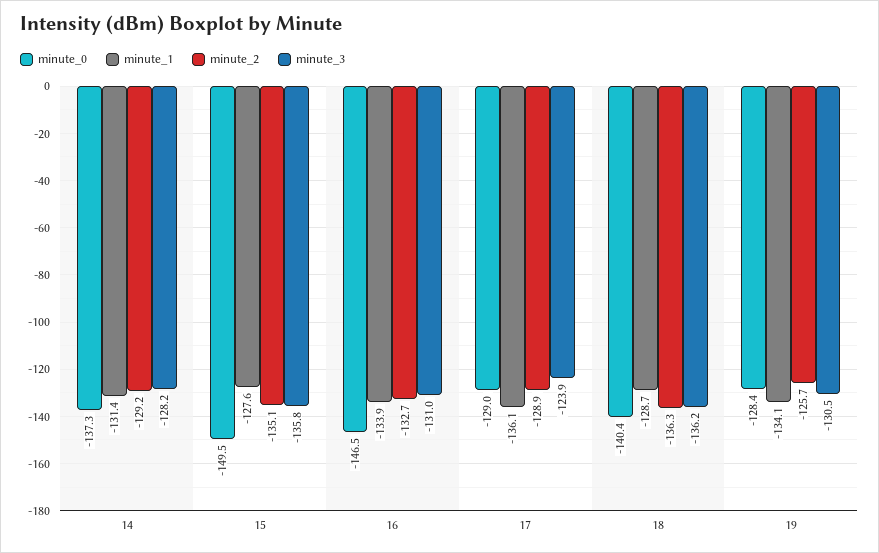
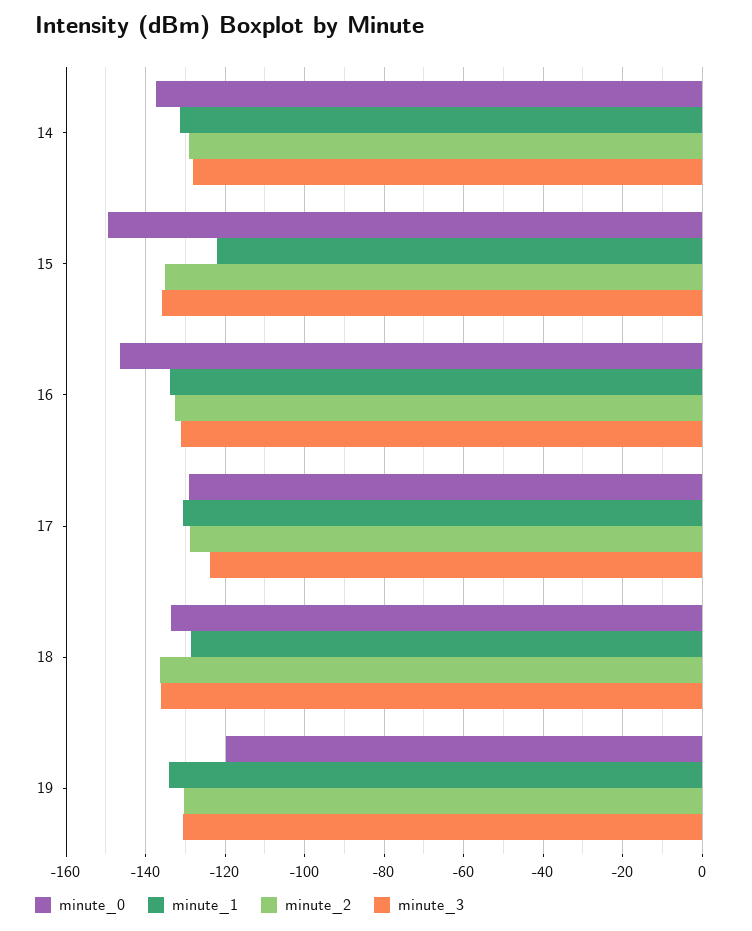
minute_1, 15: -127.6 -> -122
minute_1, 17: -136.1 -> -130
minute_0, 18: -140.4 -> -134
minute_0, 19: -128.4 -> -120
minute_2, 19: -125.7 -> -130

